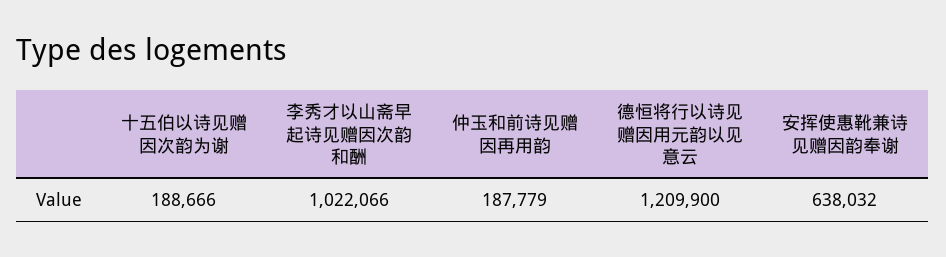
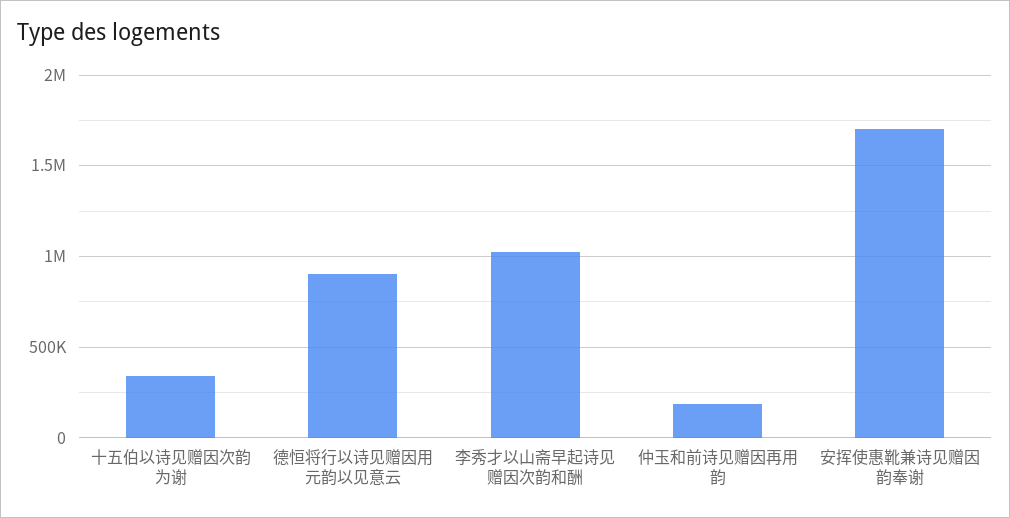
十五伯以诗见赠因次韵为谢: 188666 -> 350000
德恒将行以诗见赠因用元韵以见意云: 1209900 -> 900000
安挥使惠靴兼诗见赠因韵奉谢: 638032 -> 1700000

